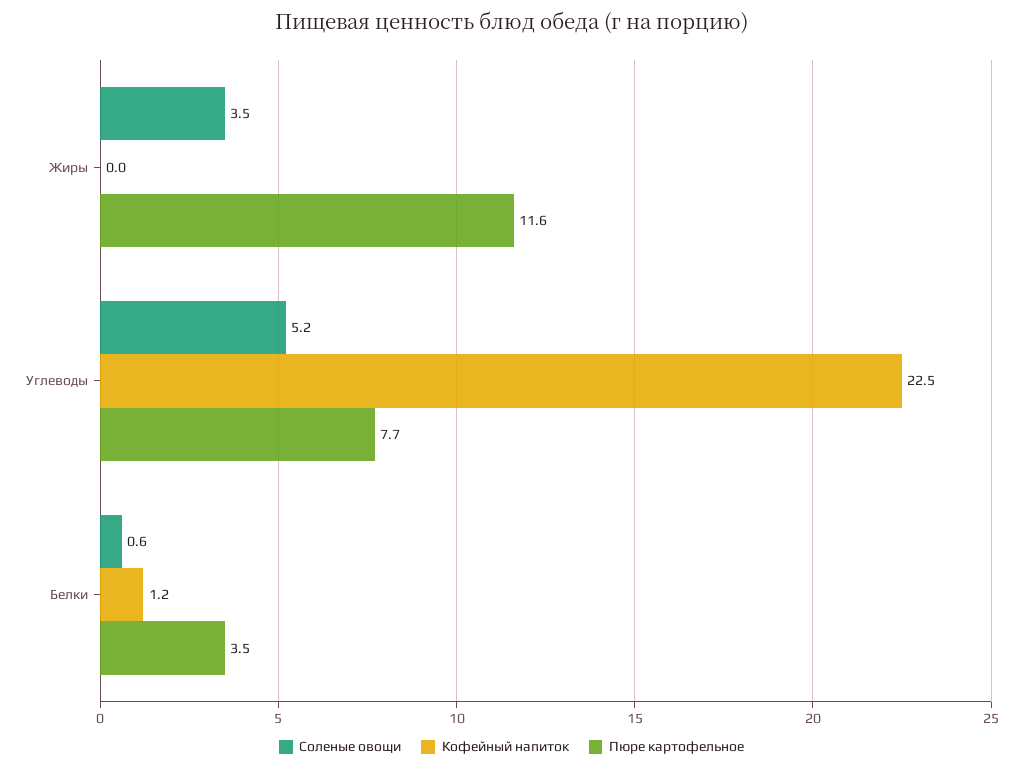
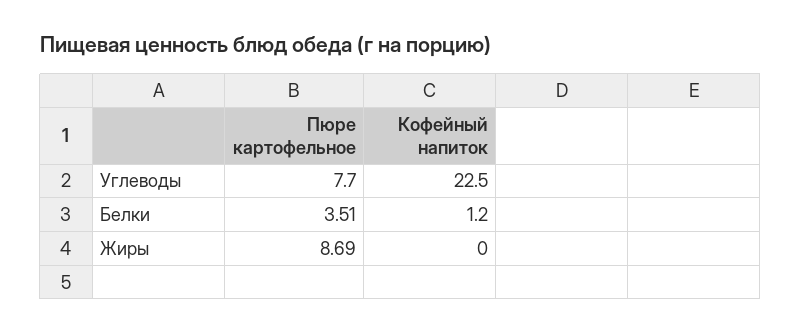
Соленые овощи, Жиры: 3.5 -> none
Пюре картофельное, Жиры: 11.6 -> 8.69
Соленые овощи, Углеводы: 5.2 -> none
Соленые овощи, Белки: 0.6 -> none

